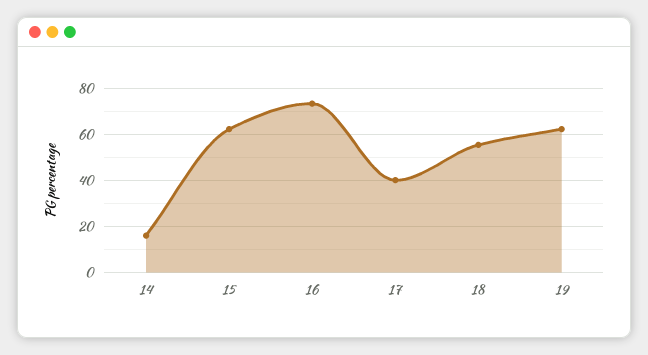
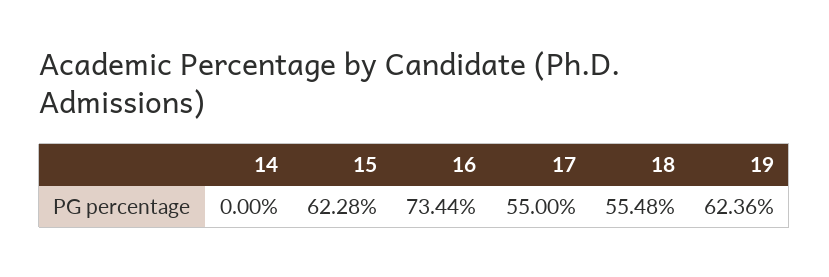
14: 15 -> 0
17: 40 -> 55

